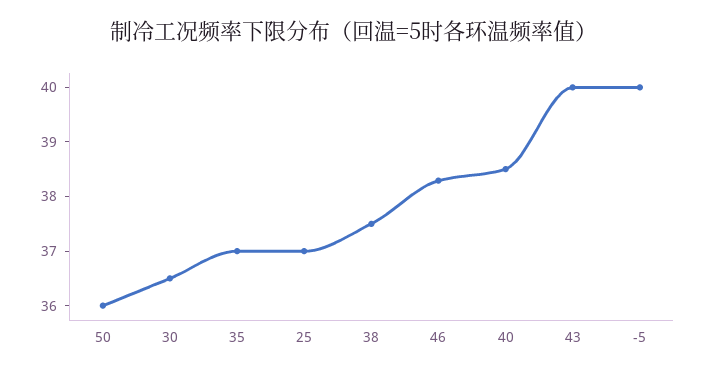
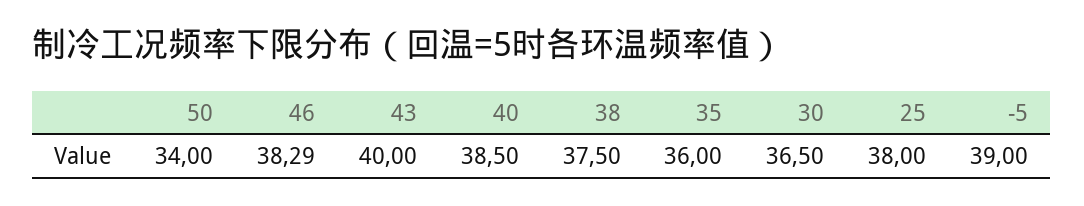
50: 36 -> 34
35: 37 -> 36
25: 37 -> 38
-5: 40 -> 39

